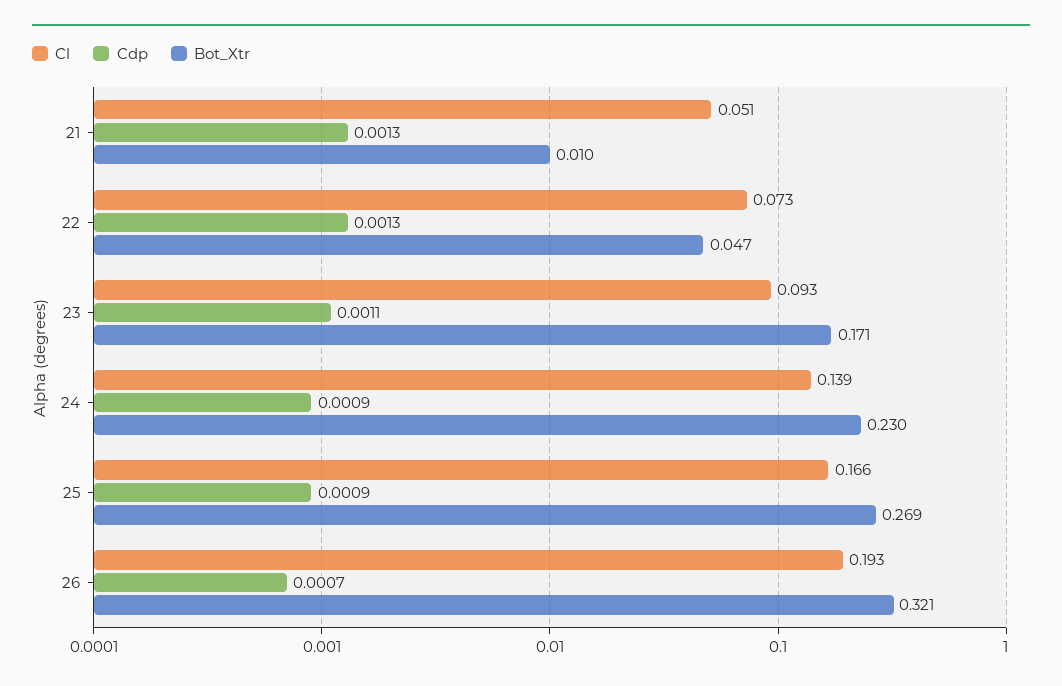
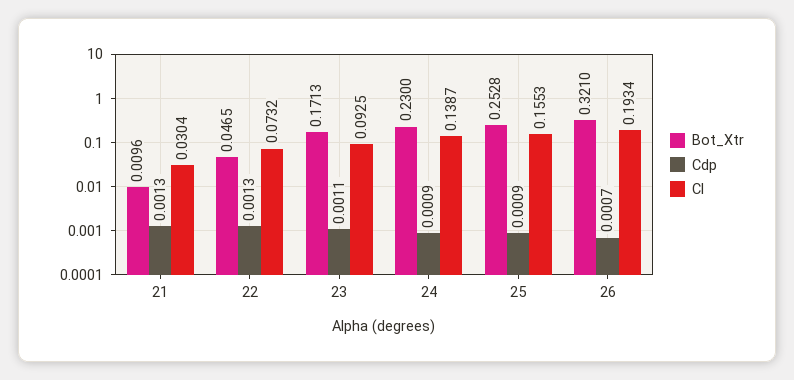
Cl, 21: 0.051 -> 0.0304
Cl, 25: 0.166 -> 0.1553
Bot_Xtr, 25: 0.269 -> 0.2528

